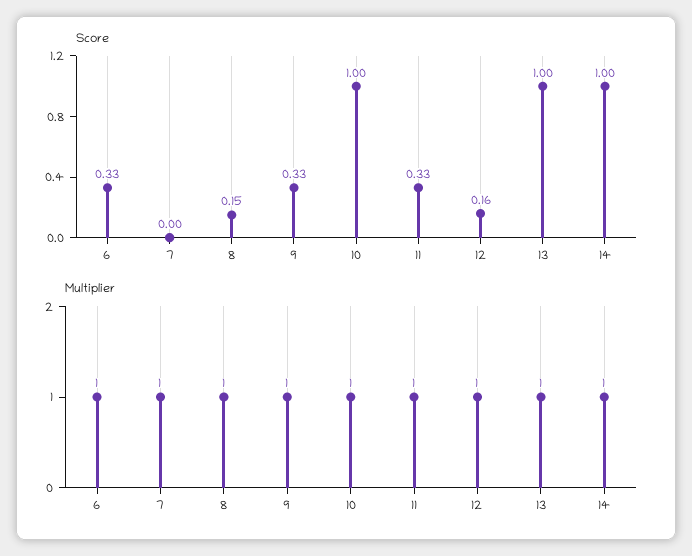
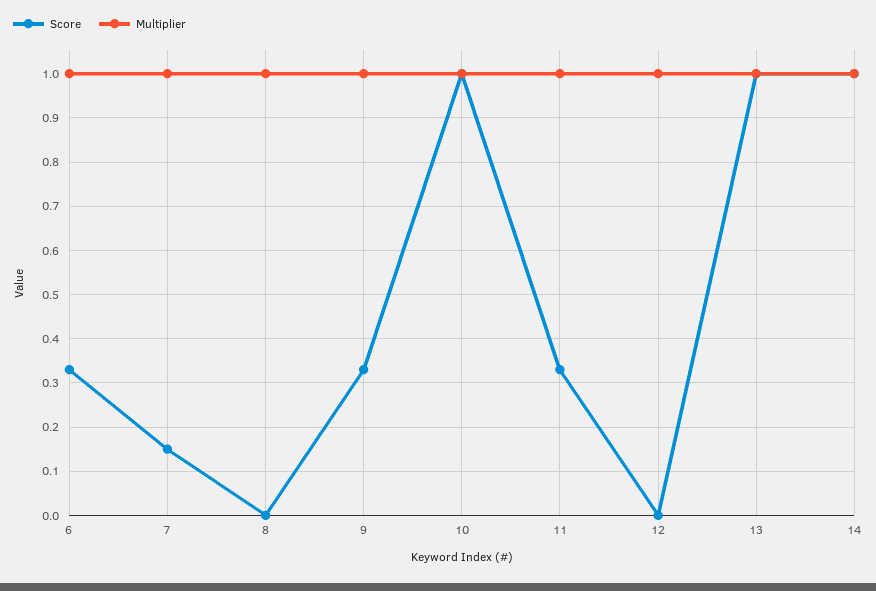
Score, 7: 0 -> 0.15
Score, 8: 0.15 -> 0
Score, 12: 0.16 -> 0

